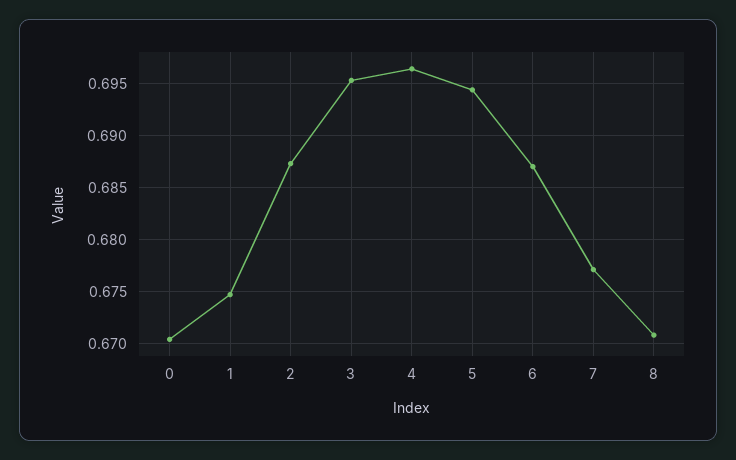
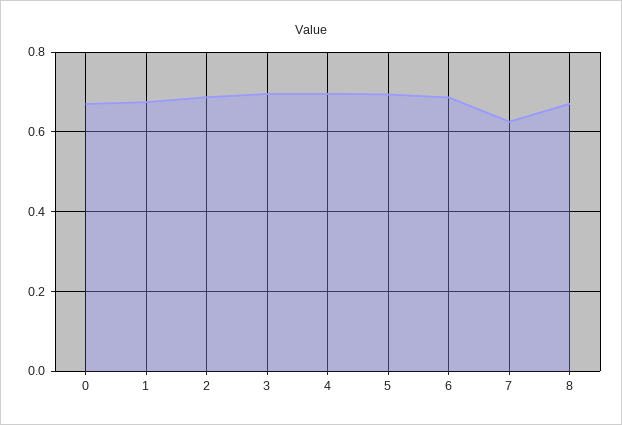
7: 0.677 -> 0.62

